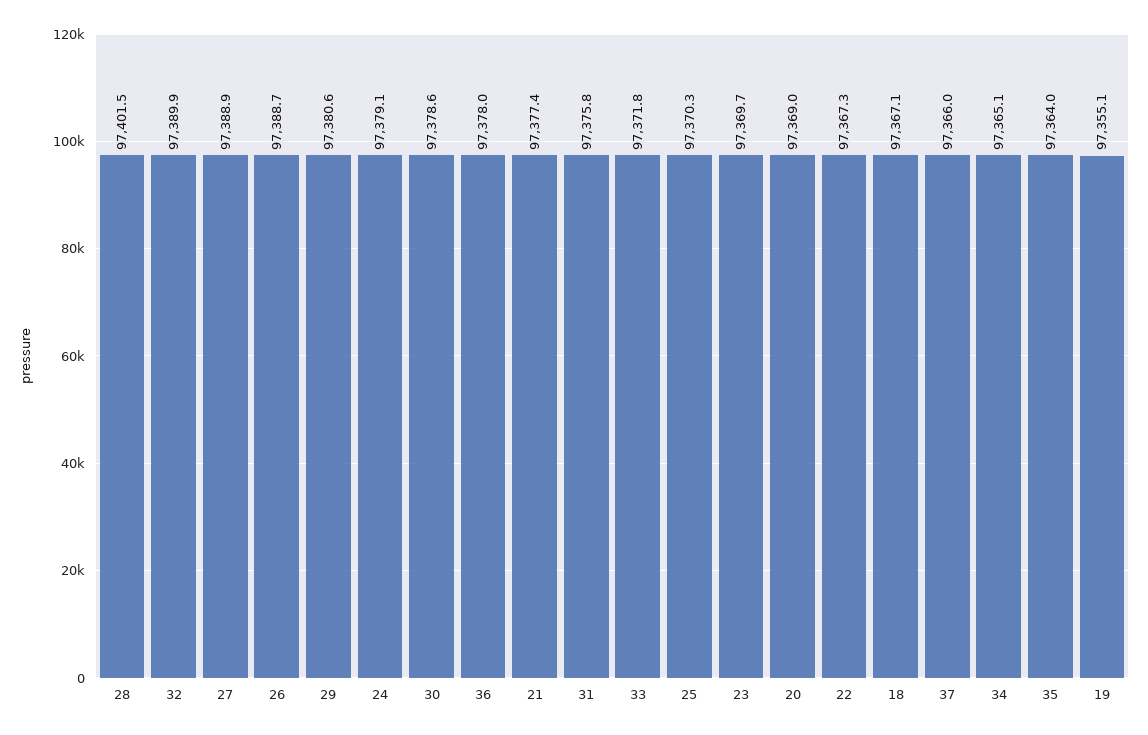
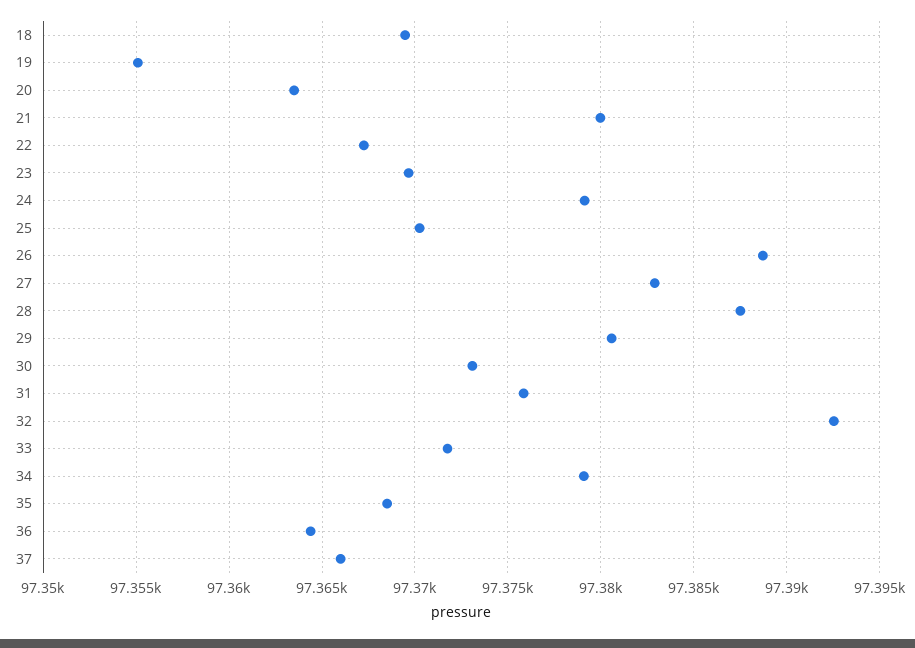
28: 97401.5 -> 97387.5
32: 97389.9 -> 97392.5
27: 97388.9 -> 97383
30: 97378.6 -> 97373
36: 97378 -> 97364.5
21: 97377.4 -> 97380
20: 97369 -> 97363.5
18: 97367.1 -> 97369.5
34: 97365.1 -> 97379
35: 97364 -> 97368.5

